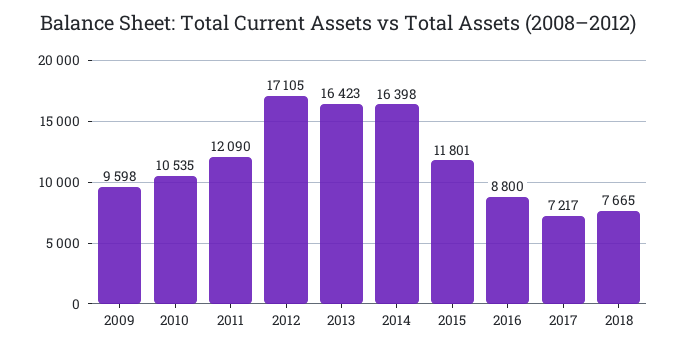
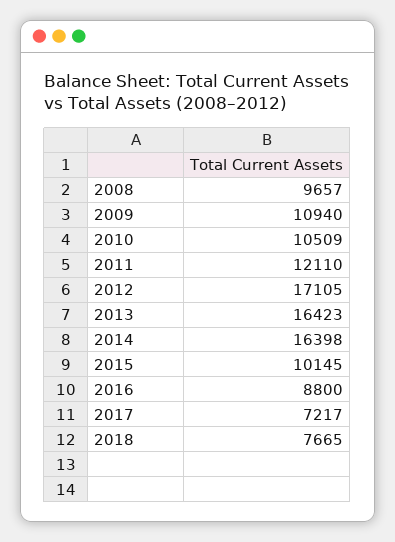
2009: 9598 -> 10940
2010: 10535 -> 10509
2011: 12090 -> 12110
2015: 11801 -> 10145
2008: none -> 9657

